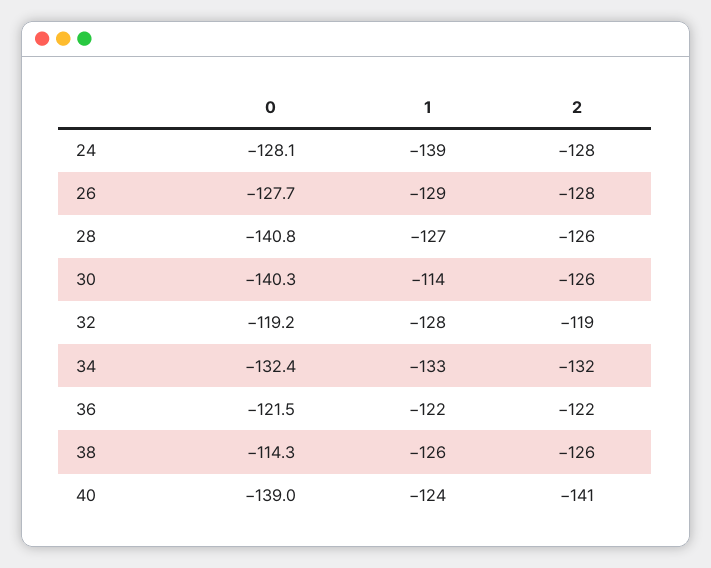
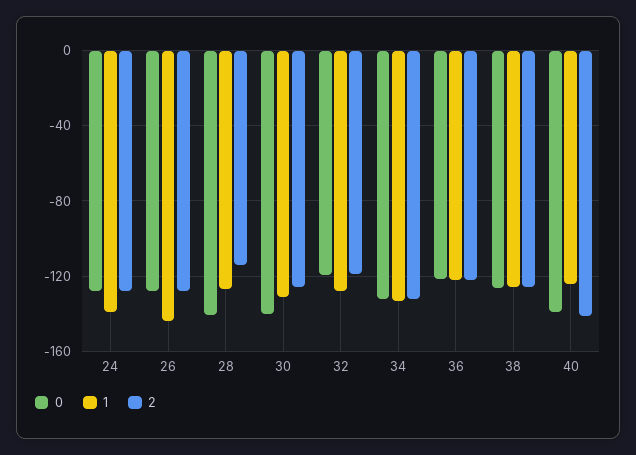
1, 26: -129 -> -145
2, 28: -126 -> -115
1, 30: -114 -> -130
0, 38: -114.3 -> -125

